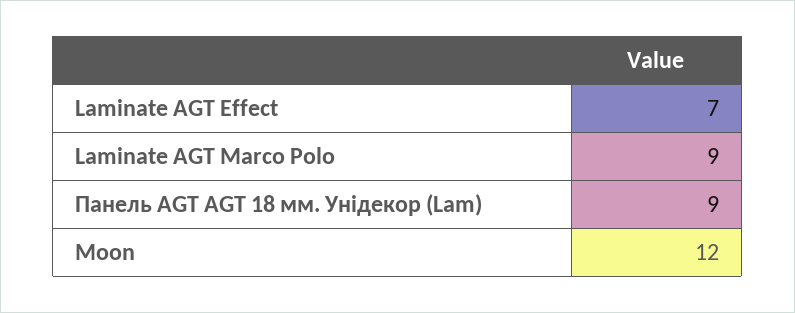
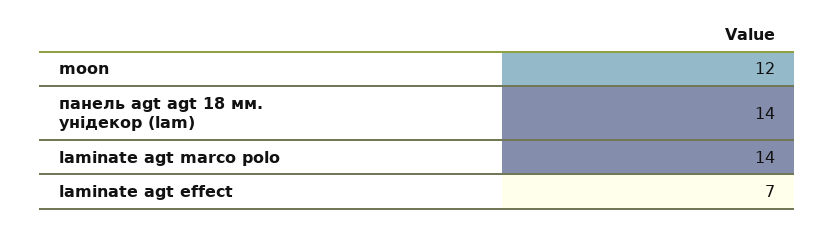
Laminate AGT Marco Polo: 9 -> 14
Панель AGT AGT 18 мм. Унідекор (Lam): 9 -> 14

